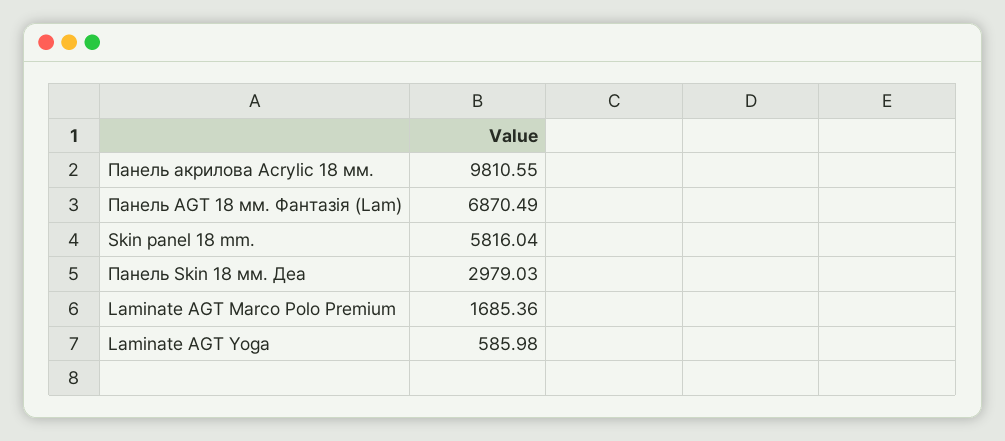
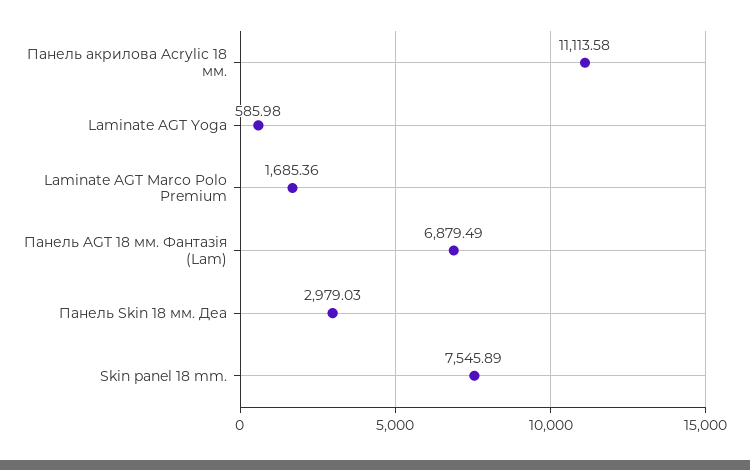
Панель акрилова Acrylic 18 мм.: 9810.55 -> 11113.58
Панель AGT 18 мм. Фантазія (Lam): 6870.49 -> 6879.49
Skin panel 18 mm.: 5816.04 -> 7545.89

